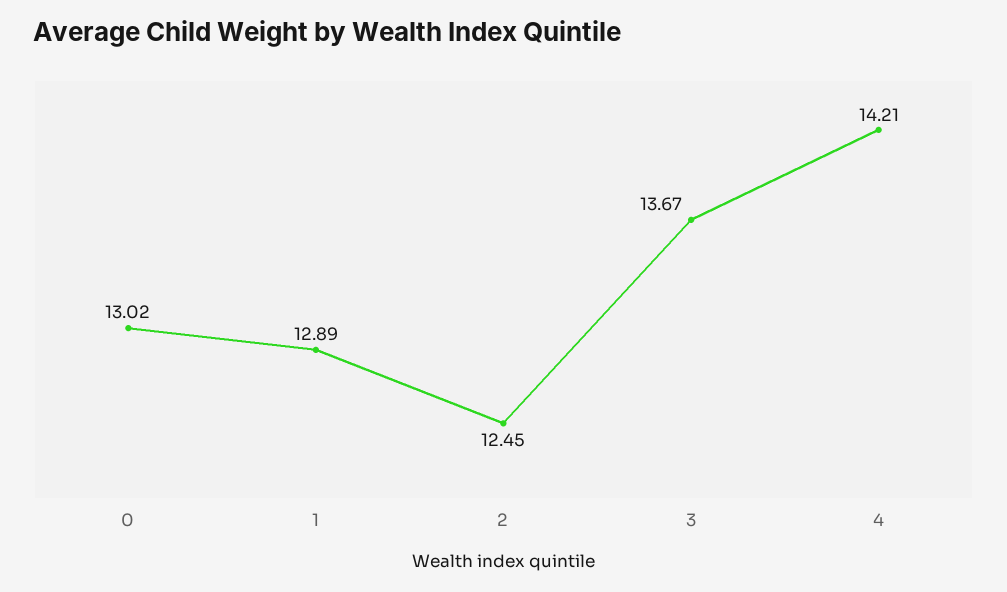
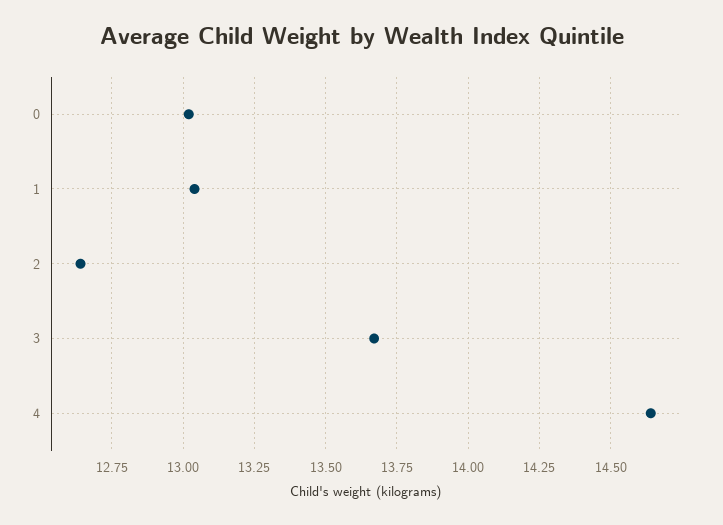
1: 12.89 -> 13.05
2: 12.45 -> 12.65
4: 14.21 -> 14.65

